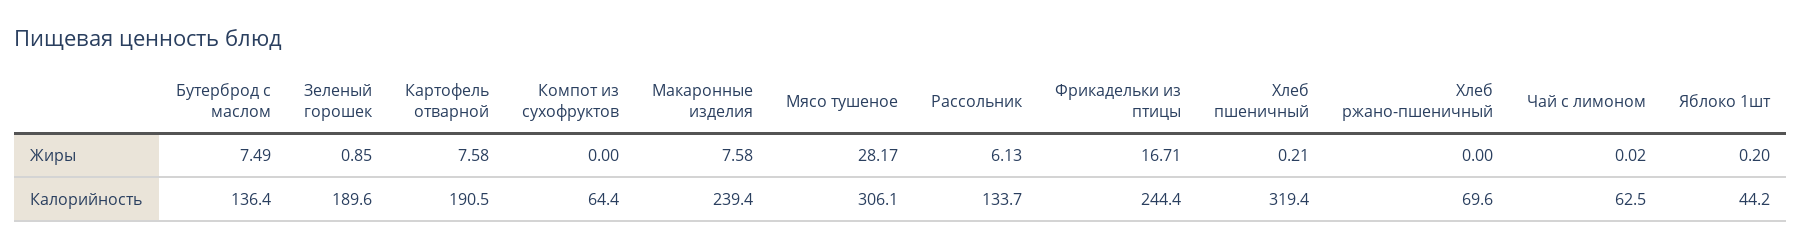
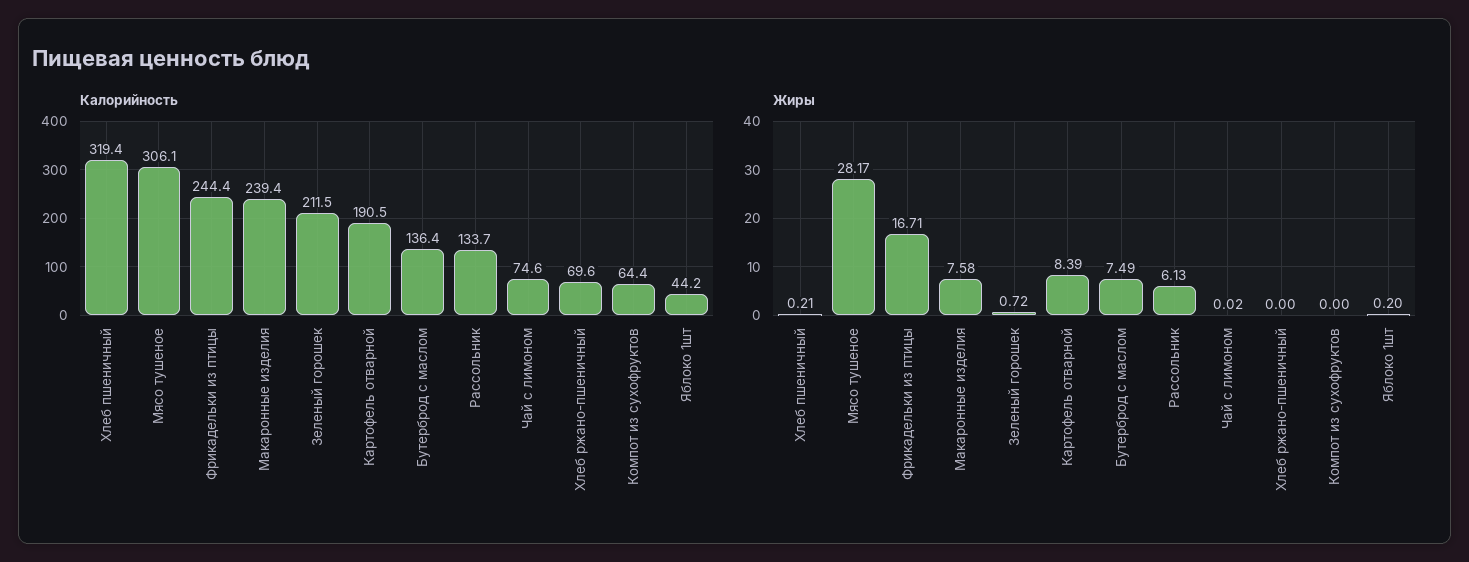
Жиры, Зеленый горошек: 0.85 -> 0.72
Жиры, Картофель отварной: 7.58 -> 8.39
Калорийность, Зеленый горошек: 189.6 -> 211.5
Калорийность, Чай с лимоном: 62.5 -> 74.6

